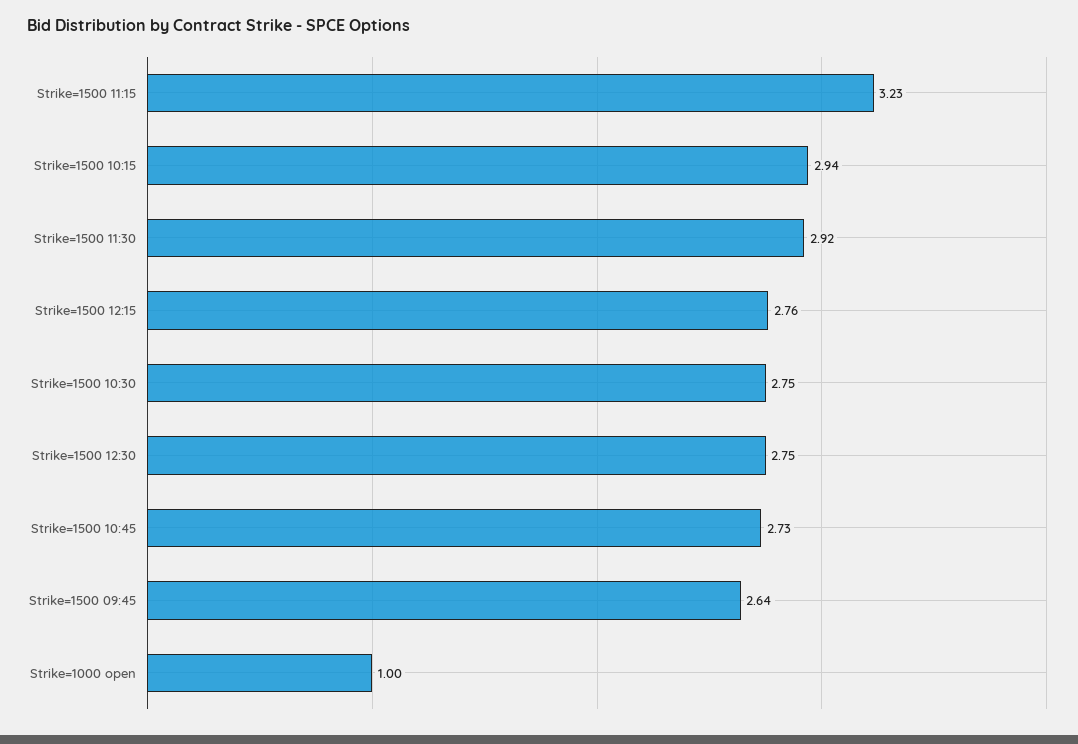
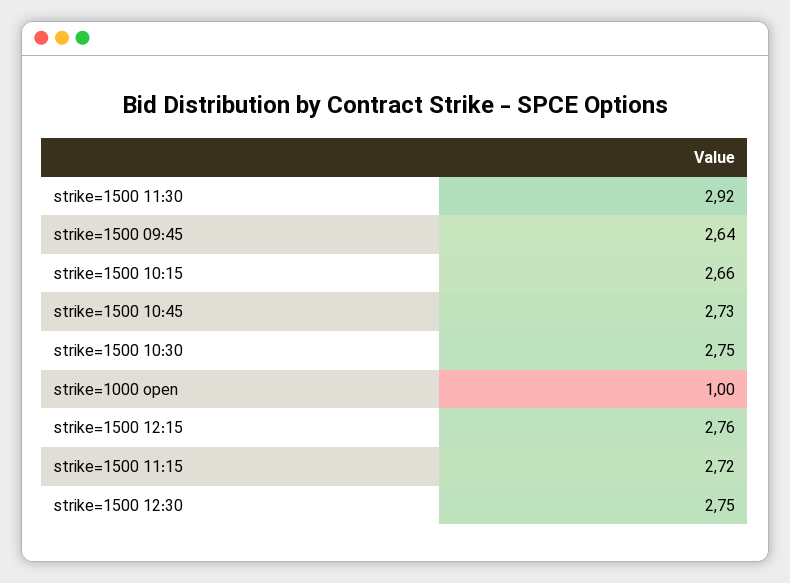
Strike=1500 11:15: 3.23 -> 2.72
Strike=1500 10:15: 2.94 -> 2.66

